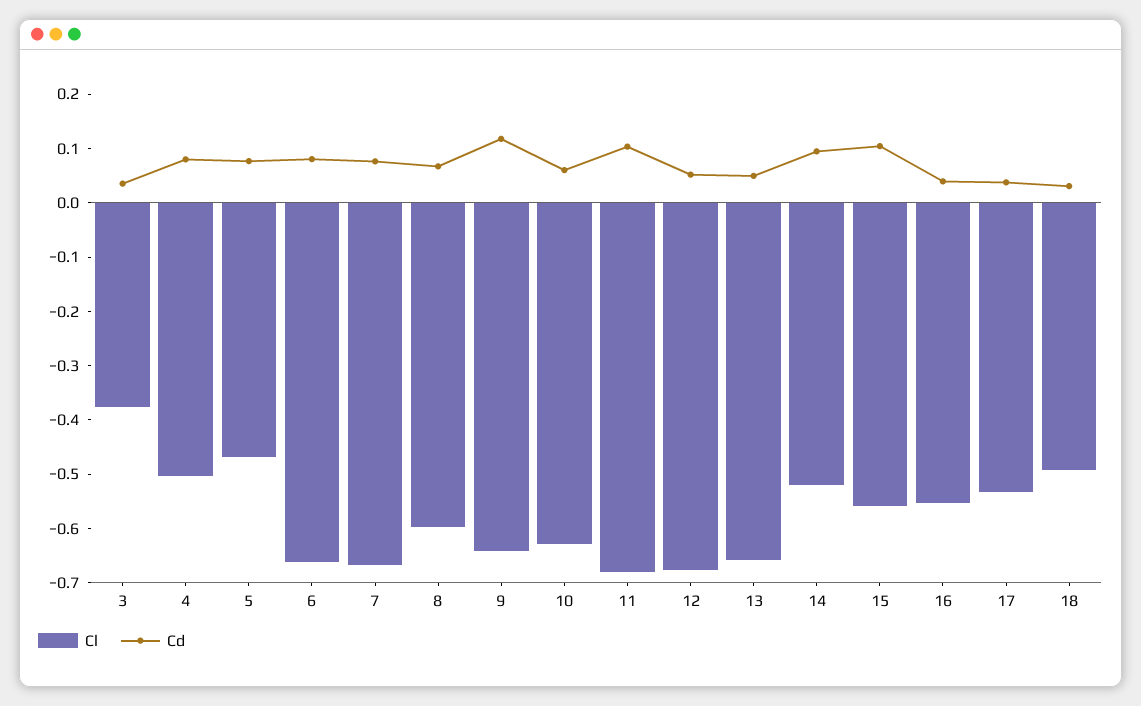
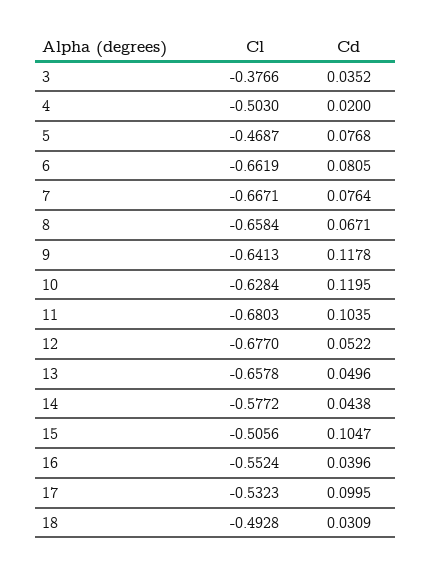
Cd, 4: 0.08 -> 0.02
Cl, 8: -0.6 -> -0.6584
Cd, 10: 0.06 -> 0.1195
Cl, 14: -0.52 -> -0.5772
Cd, 14: 0.1 -> 0.0438
Cl, 15: -0.56 -> -0.5056
Cd, 17: 0.04 -> 0.0995

